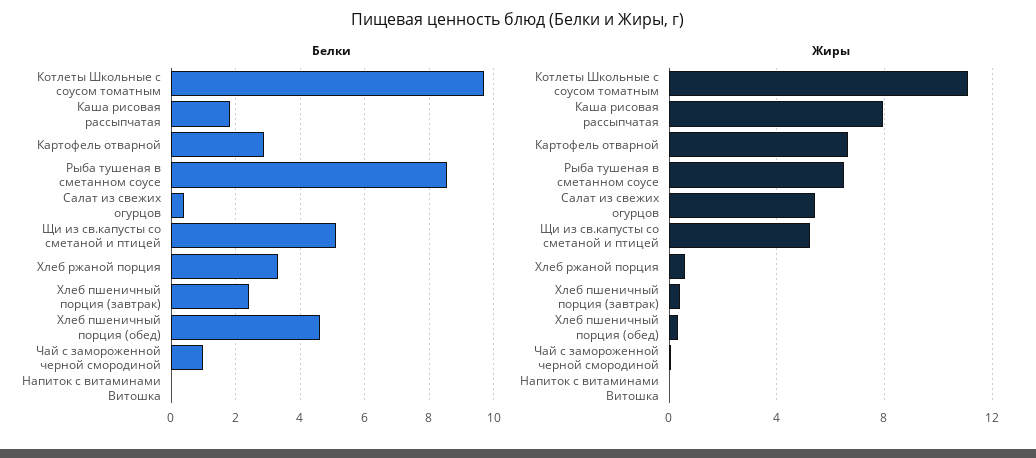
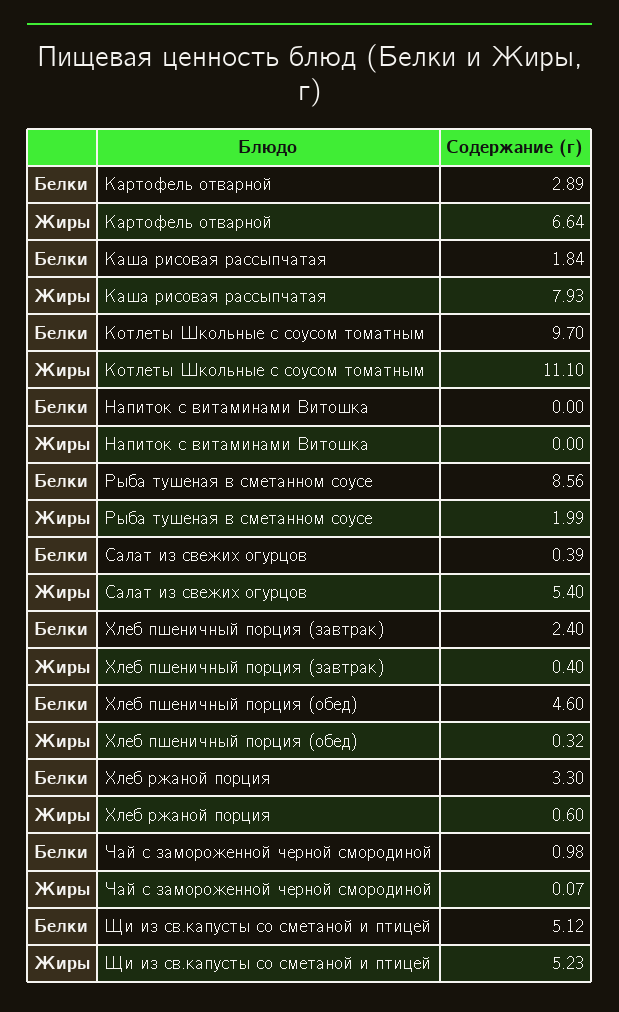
Жиры, Рыба тушеная в сметанном соусе: 6.5 -> 1.99

